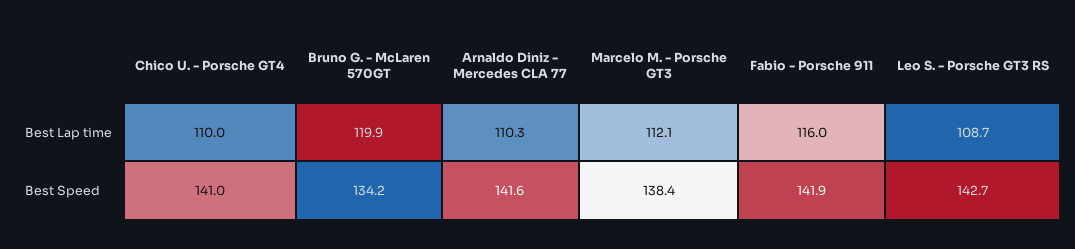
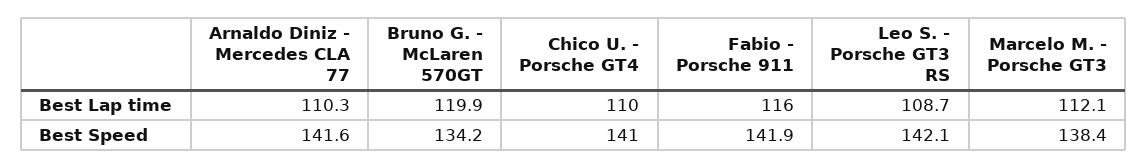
Leo S. - Porsche GT3 RS, Best Speed: 142.7 -> 142.1

